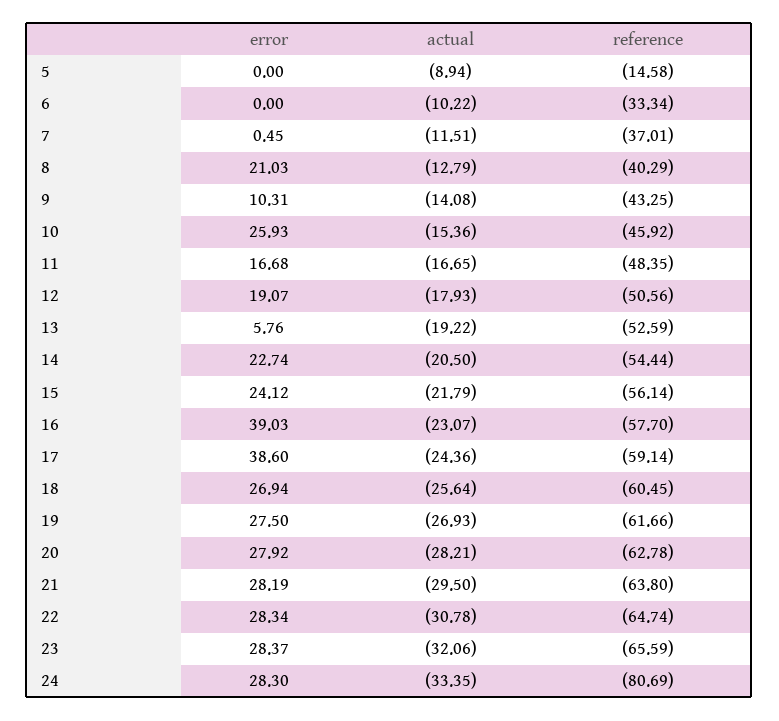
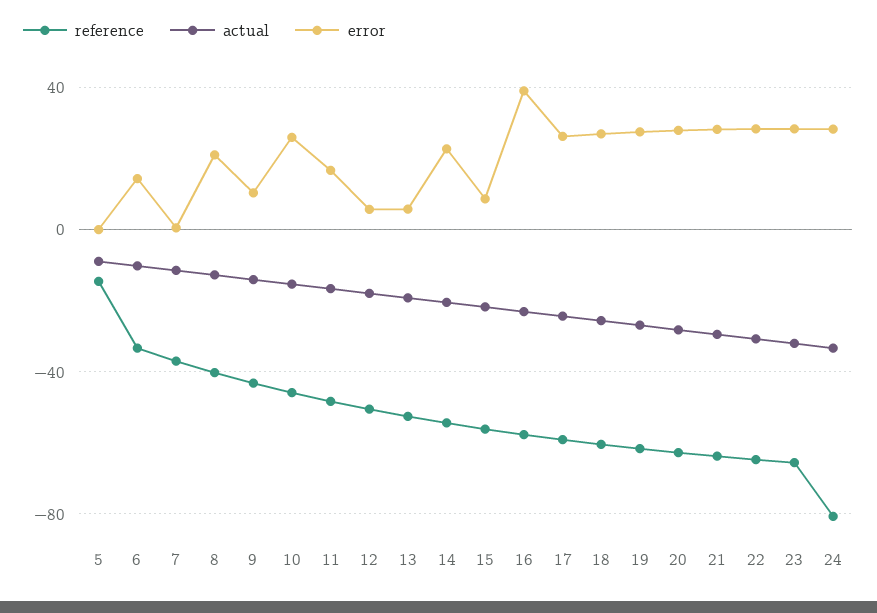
error, 6: 0 -> 15
error, 12: 19.07 -> 5
error, 15: 24.12 -> 10
error, 17: 38.6 -> 25

